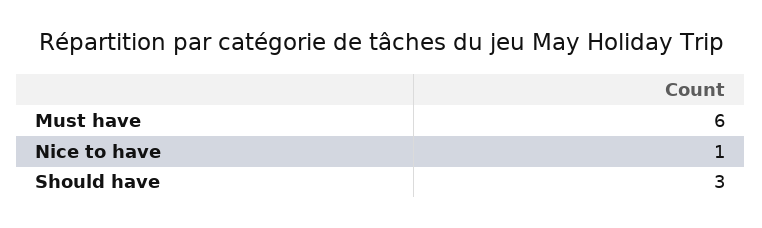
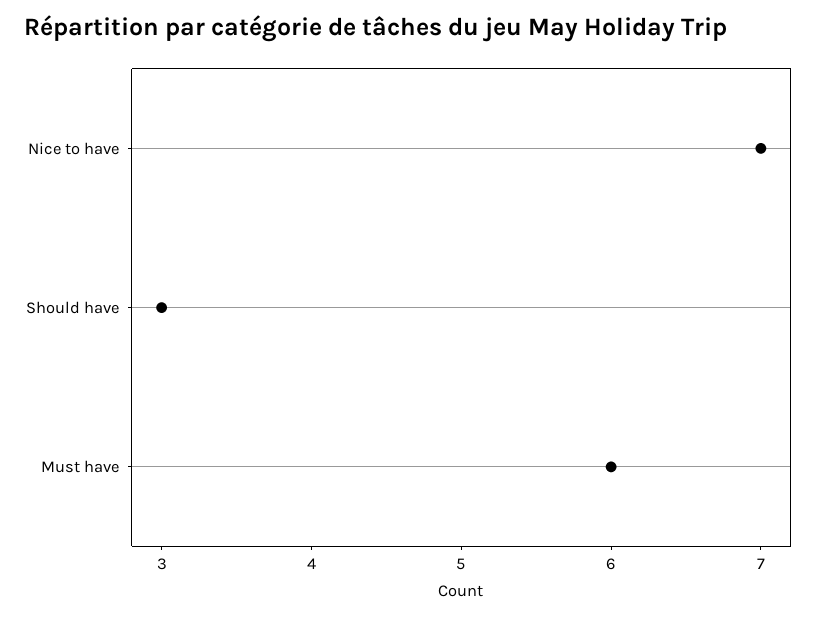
Nice to have: 1 -> 7

